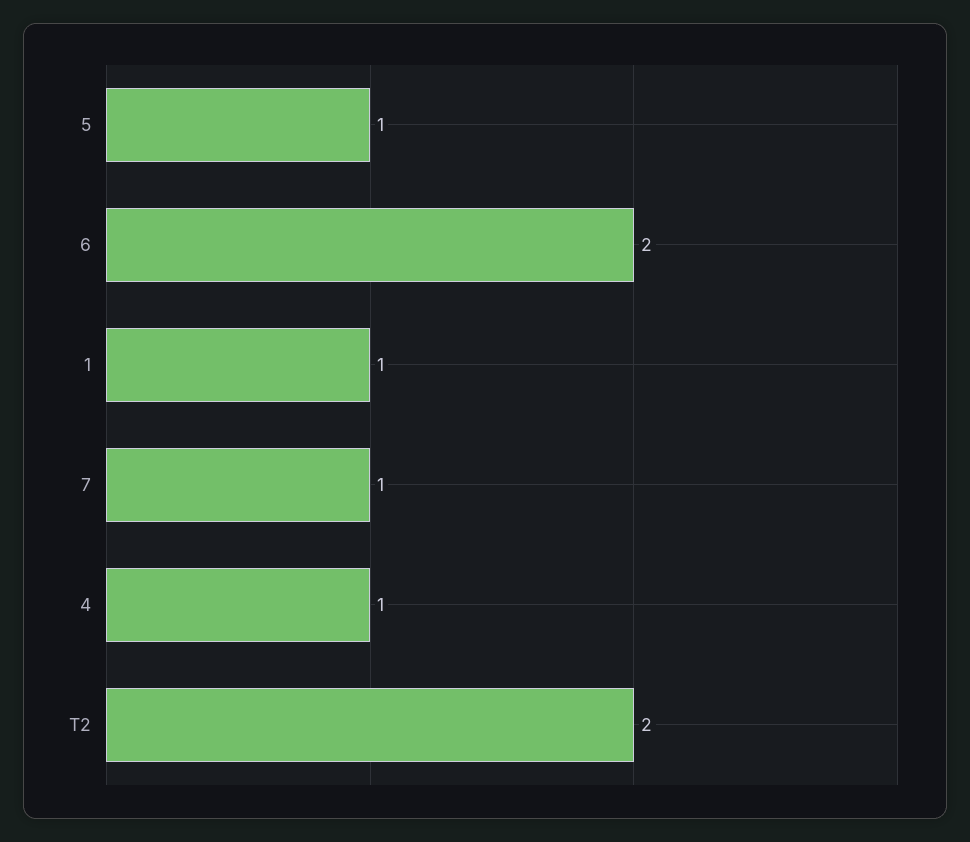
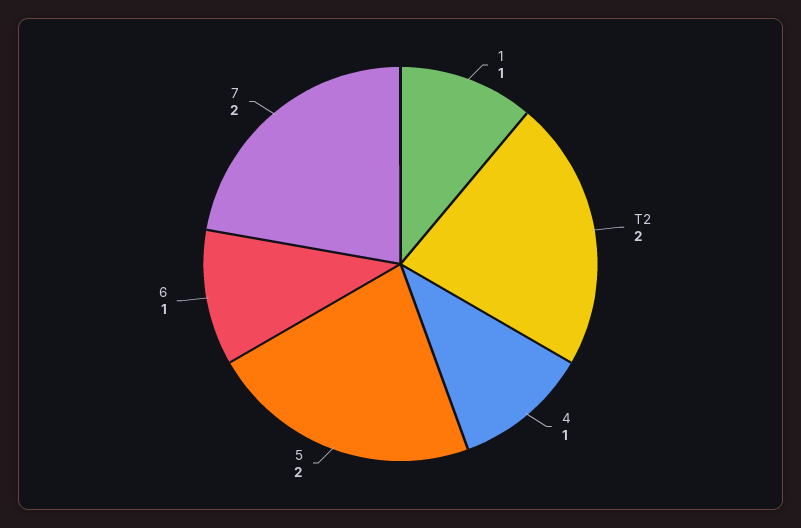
5: 1 -> 2
6: 2 -> 1
7: 1 -> 2

